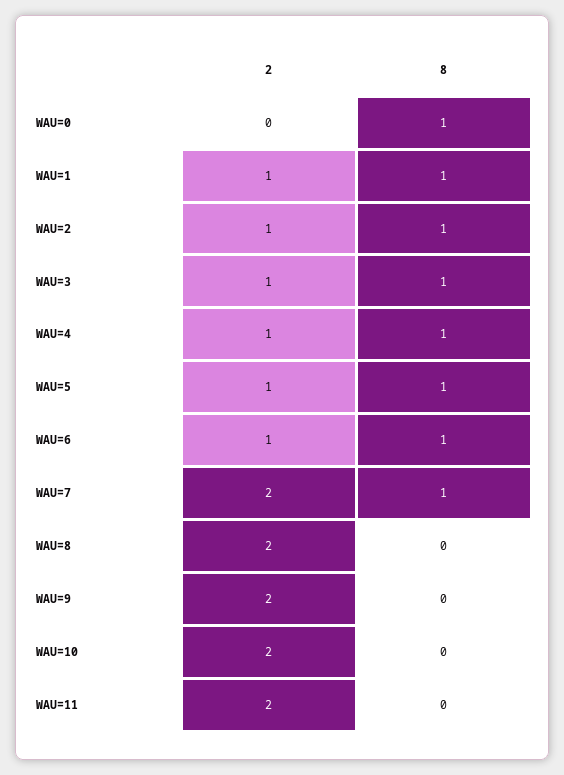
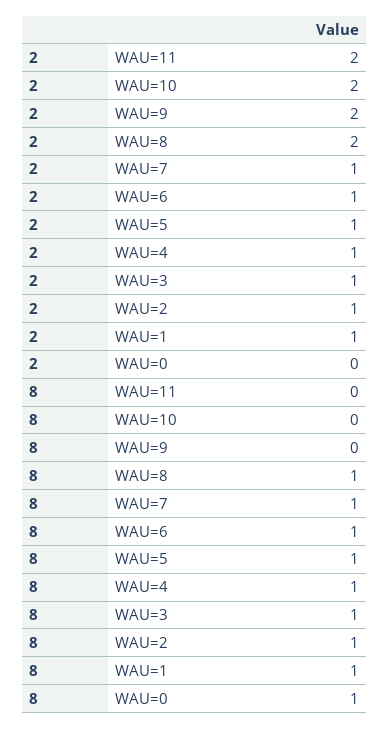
2, WAU=7: 2 -> 1
8, WAU=8: 0 -> 1

